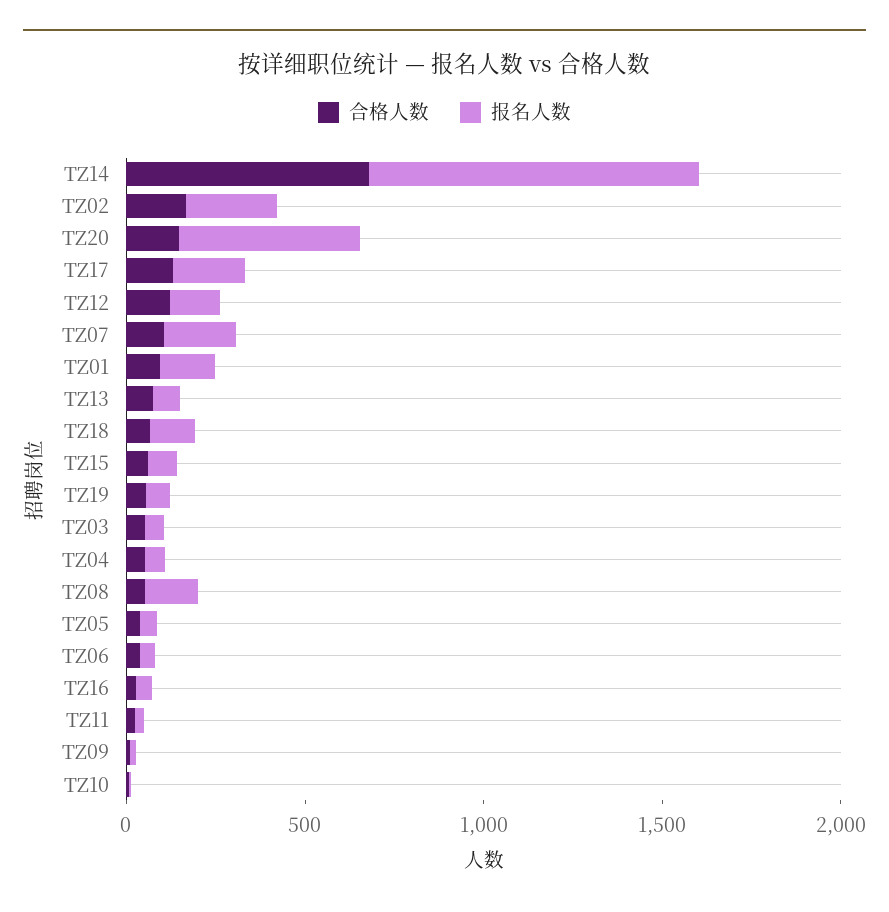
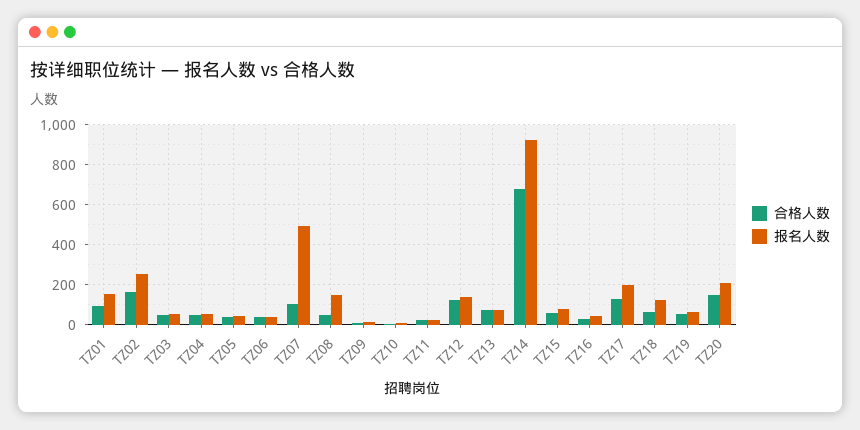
报名人数, TZ20: 500 -> 200
报名人数, TZ07: 200 -> 500

